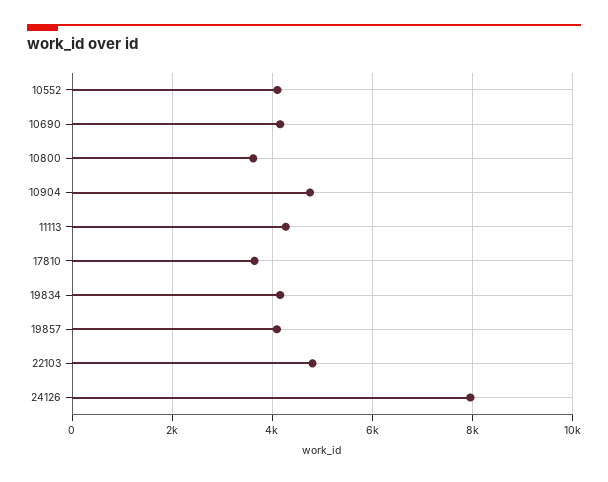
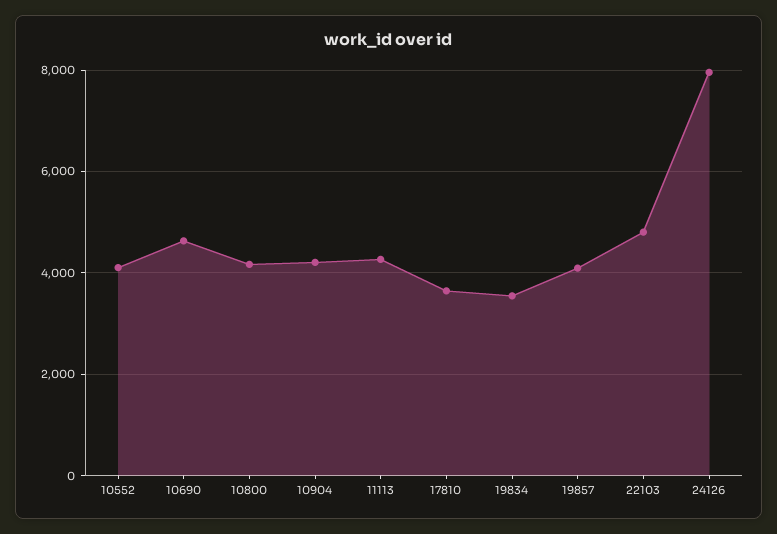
10690: 4200 -> 4600
10800: 3600 -> 4200
10904: 4800 -> 4200
19834: 4200 -> 3600

